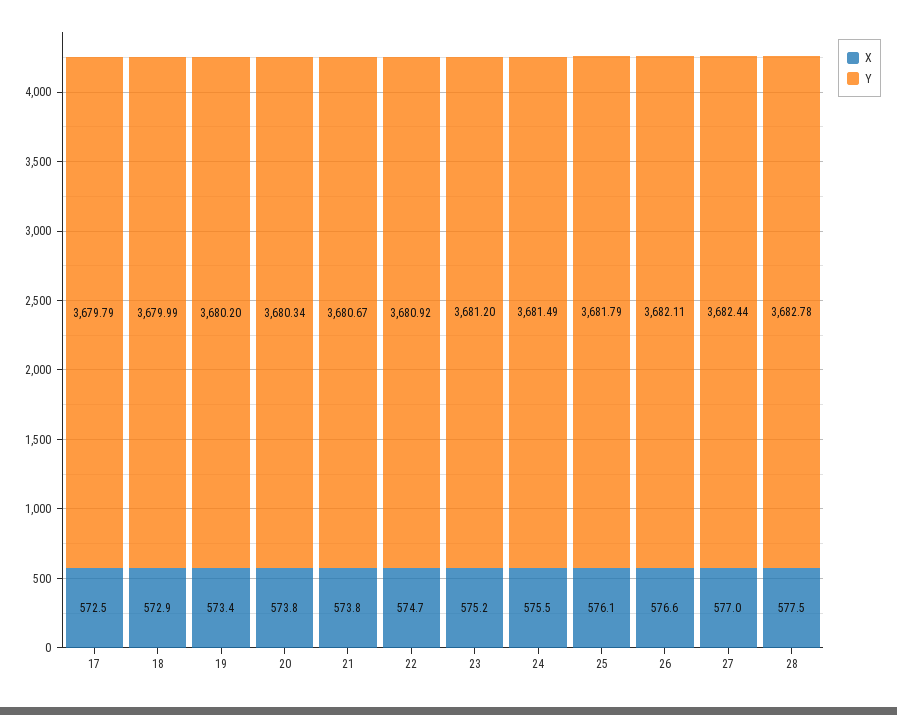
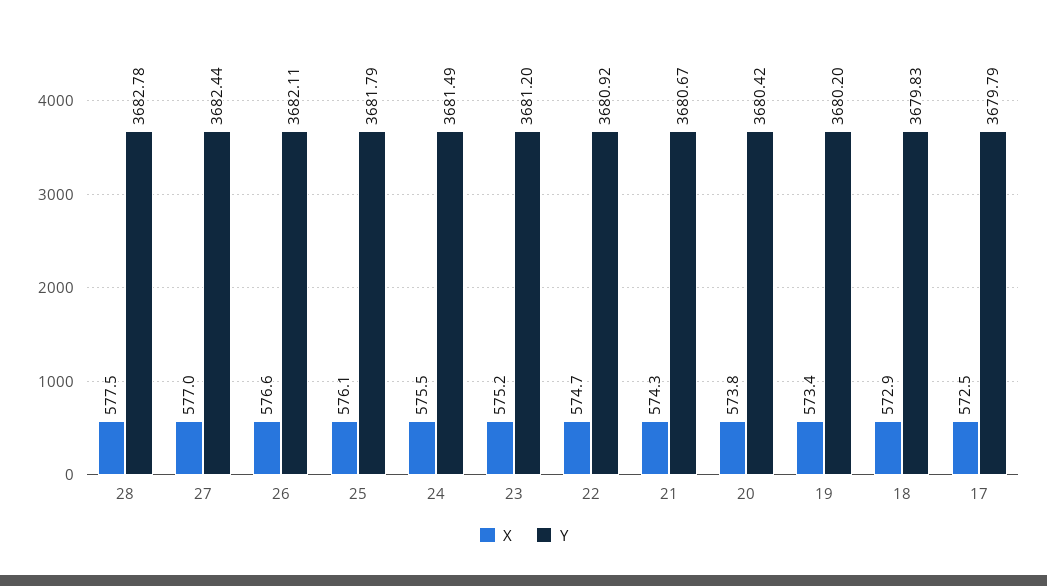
Y, 18: 3679.99 -> 3679.83
Y, 20: 3680.34 -> 3680.42
X, 21: 573.8 -> 574.3

